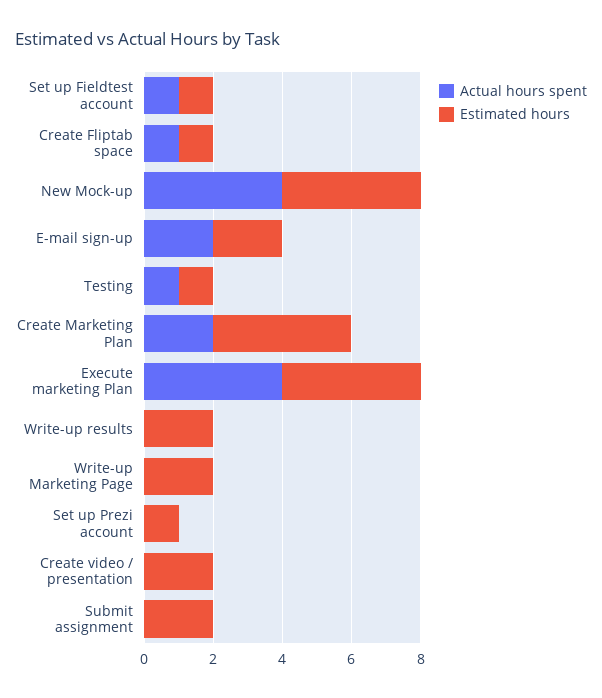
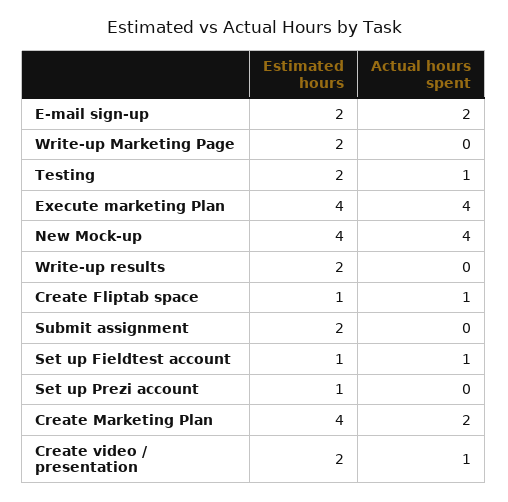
Estimated hours, Testing: 1 -> 2
Actual hours spent, Create video / presentation: 0 -> 1

